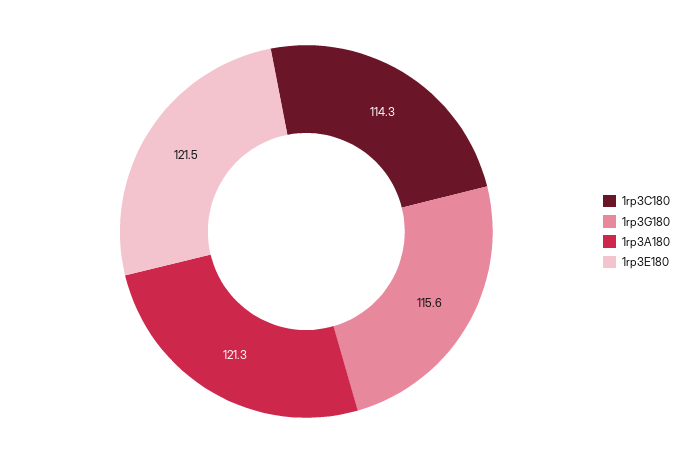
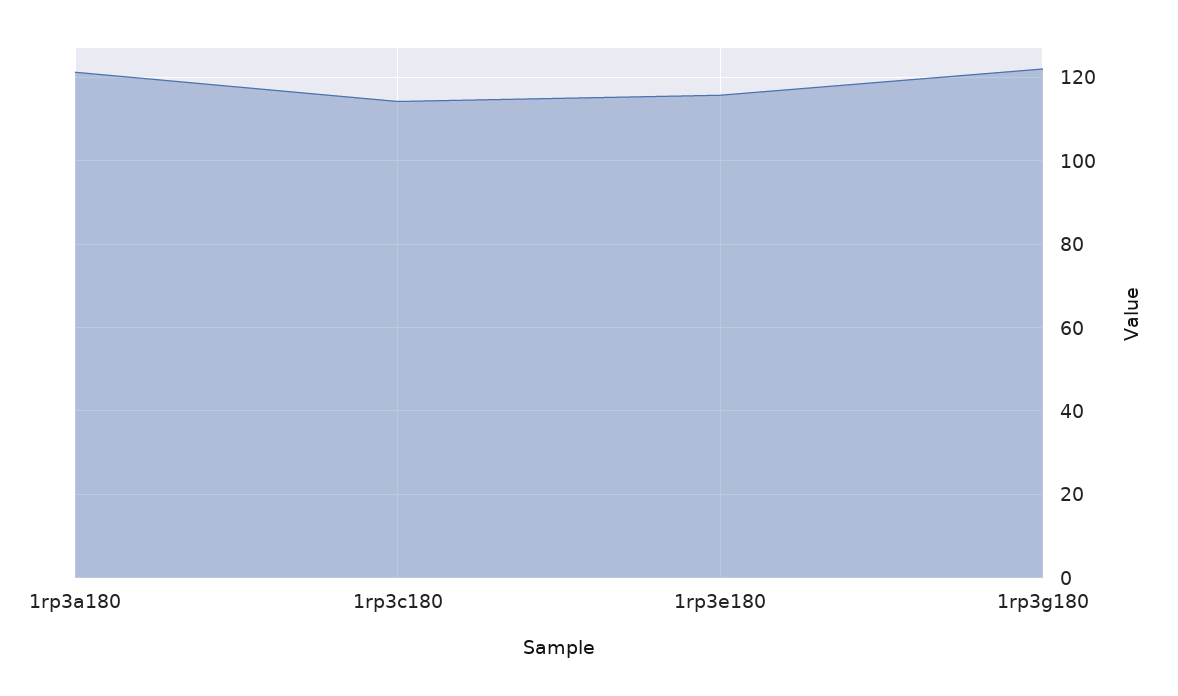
1rp3G180: 115.6 -> 122
1rp3E180: 121.5 -> 116

